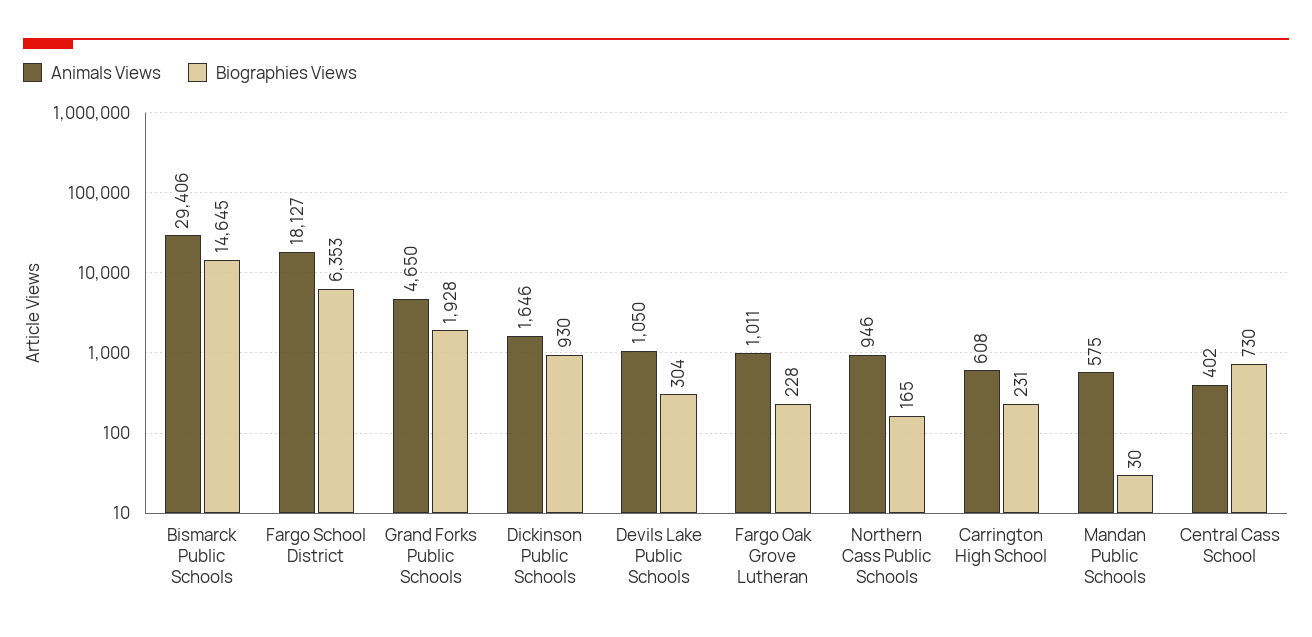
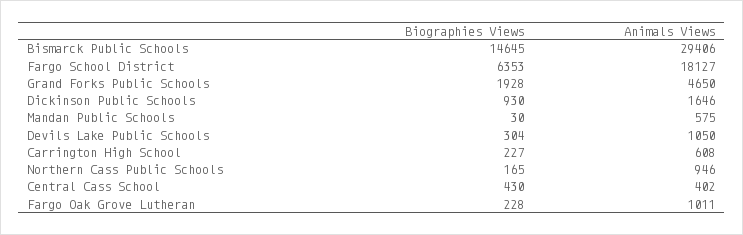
Biographies Views, Carrington High School: 231 -> 227
Biographies Views, Central Cass School: 730 -> 430

